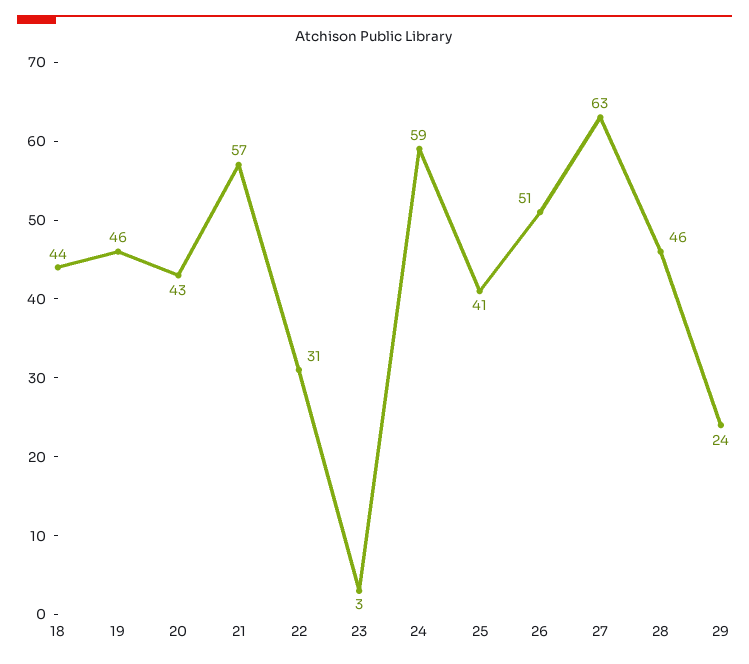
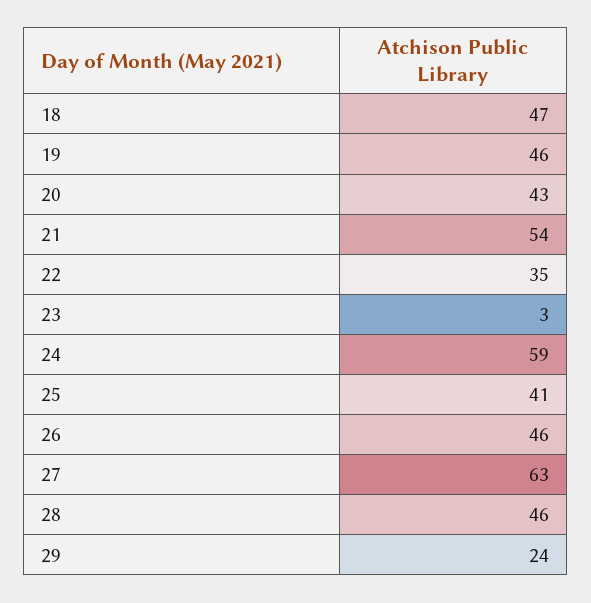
18: 44 -> 47
21: 57 -> 54
22: 31 -> 35
26: 51 -> 46

